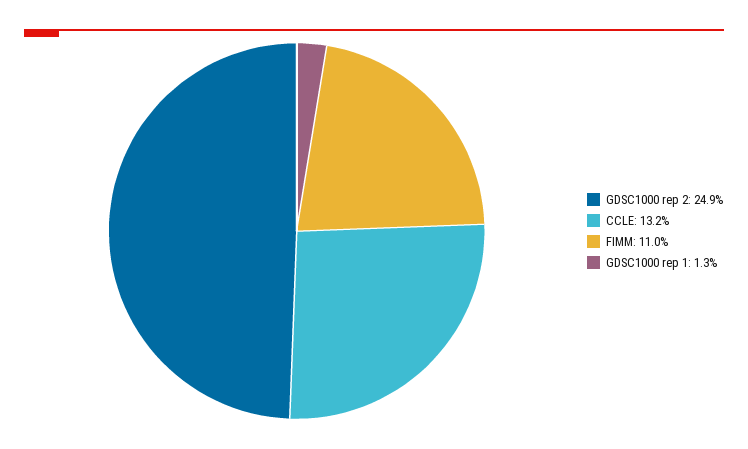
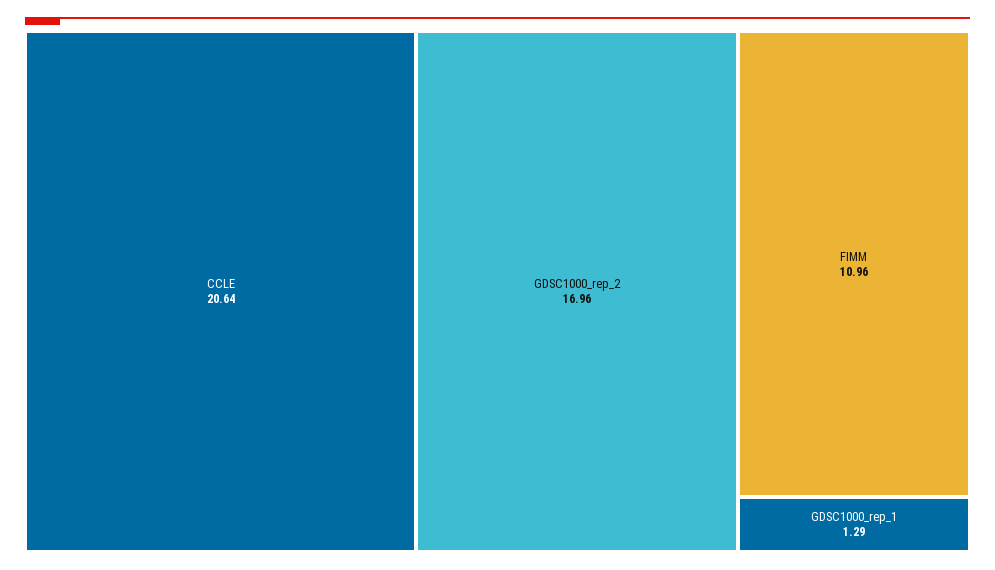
GDSC1000 rep 2: 24.9 -> 16.96
CCLE: 13.2 -> 20.64

